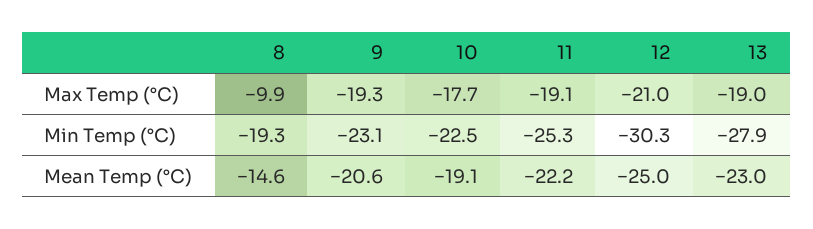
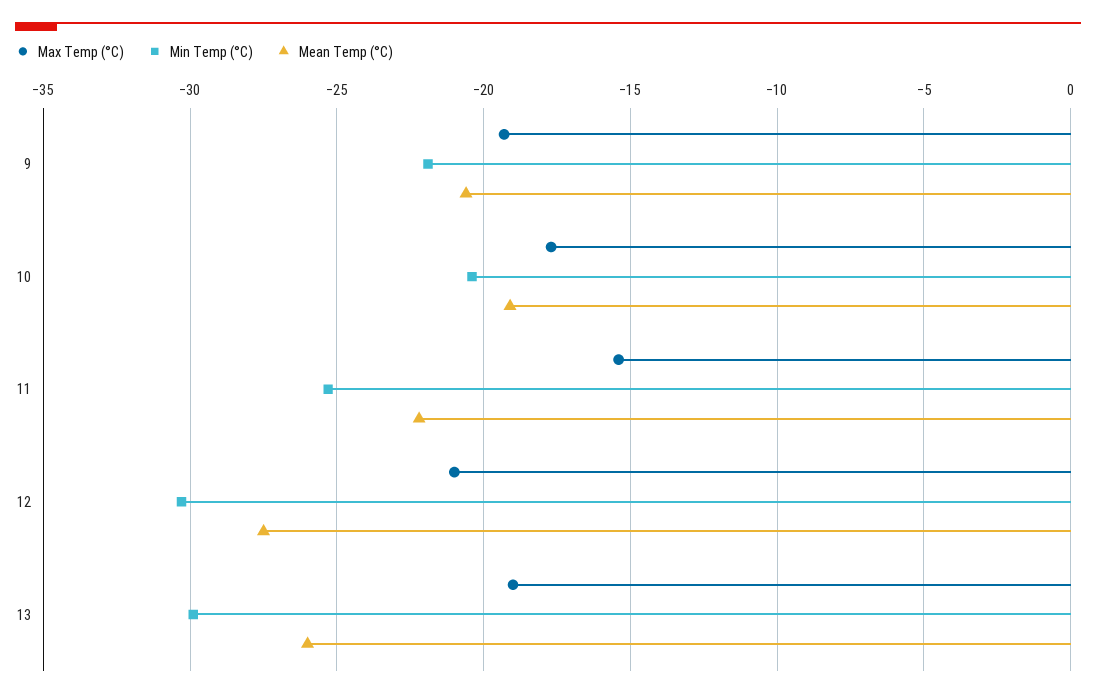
Max Temp (°C), 8: -9.9 -> none
Max Temp (°C), 11: -19.1 -> -15.5
Min Temp (°C), 8: -19.3 -> none
Min Temp (°C), 9: -23.1 -> -22
Min Temp (°C), 10: -22.5 -> -20.5
Min Temp (°C), 13: -27.9 -> -30
Mean Temp (°C), 8: -14.6 -> none
Mean Temp (°C), 12: -25 -> -27.5
Mean Temp (°C), 13: -23 -> -26

